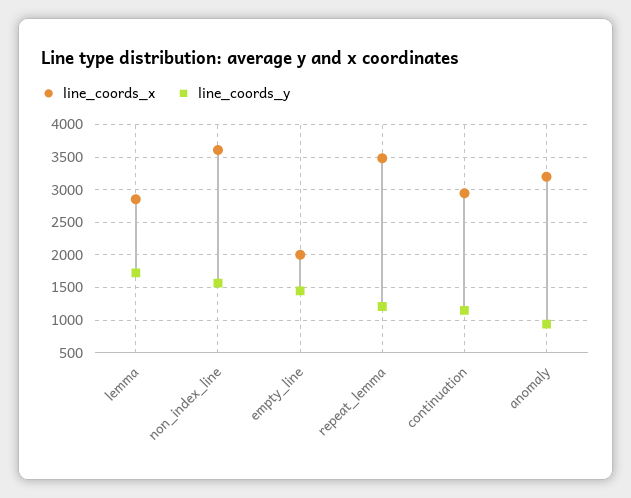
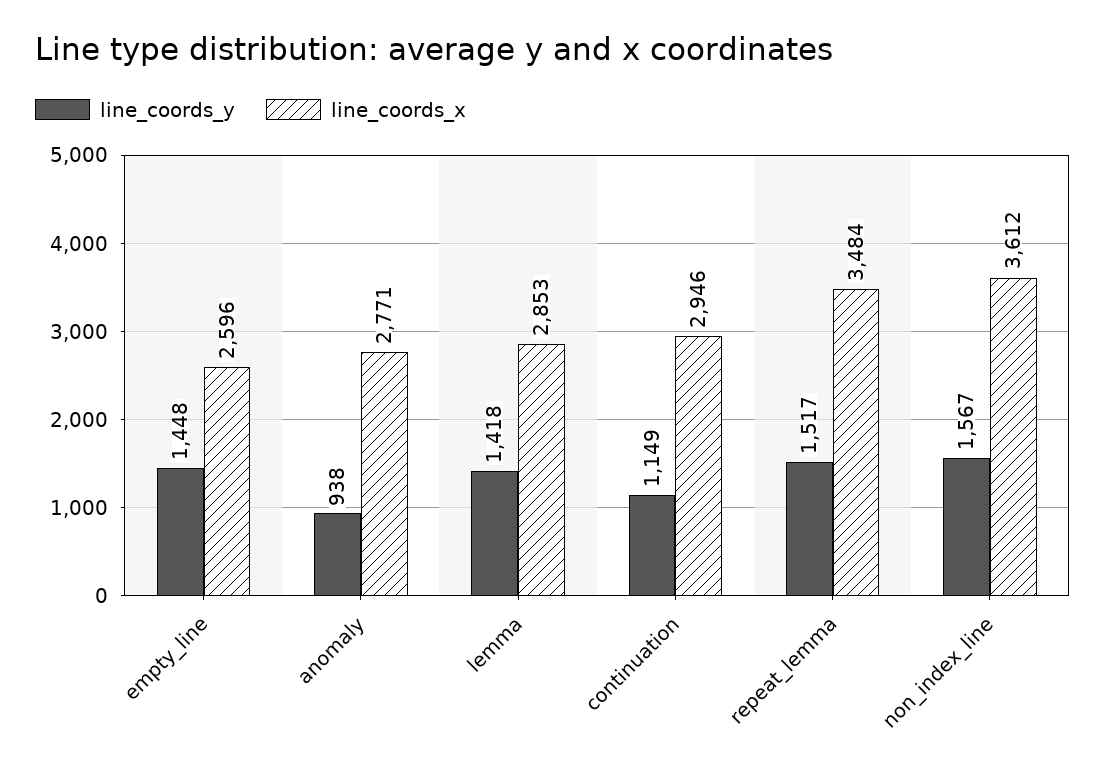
line_coords_y, lemma: 1700 -> 1418
line_coords_x, empty_line: 2000 -> 2596
line_coords_y, repeat_lemma: 1200 -> 1517
line_coords_x, anomaly: 3200 -> 2771

